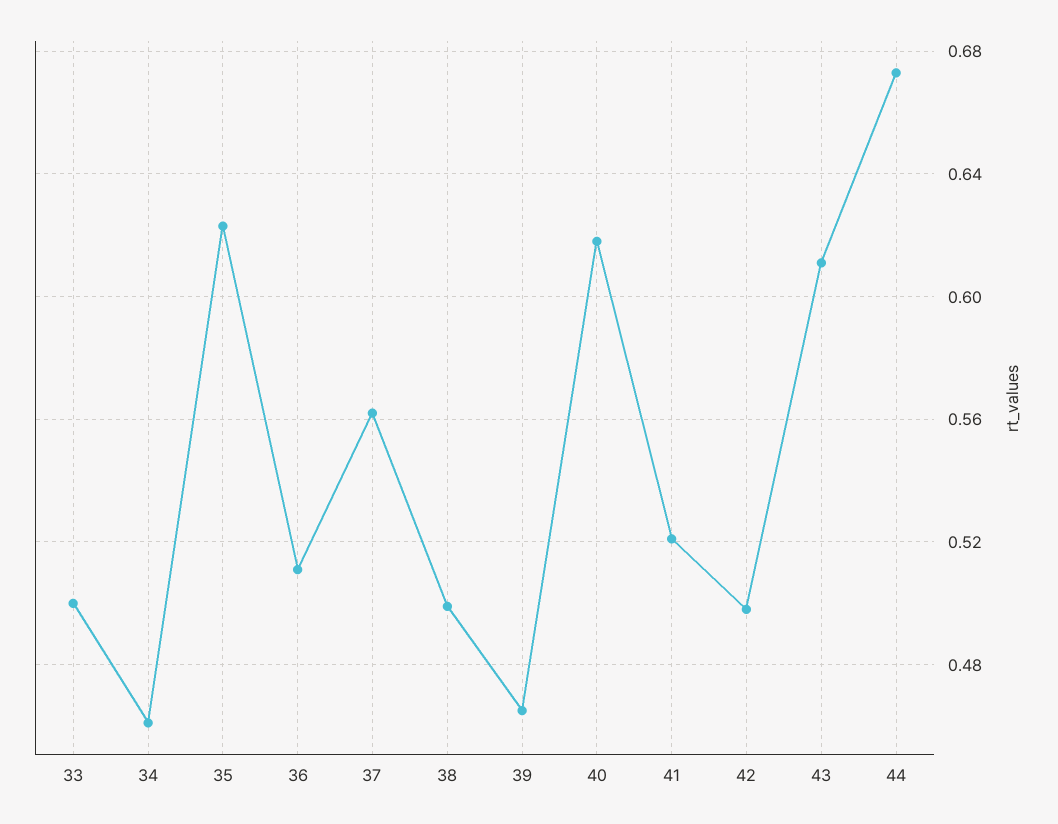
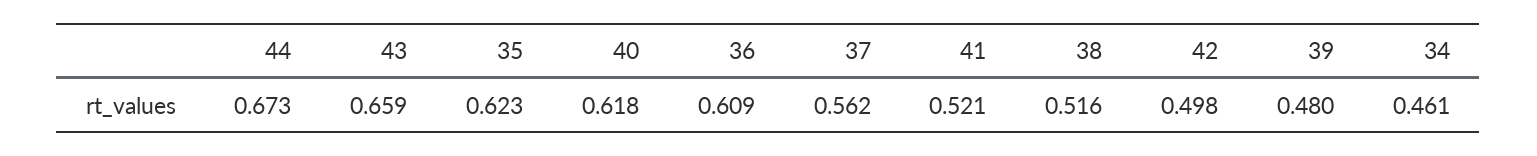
33: 0.5 -> none
36: 0.51 -> 0.609
38: 0.5 -> 0.516
39: 0.465 -> 0.48
43: 0.61 -> 0.659

